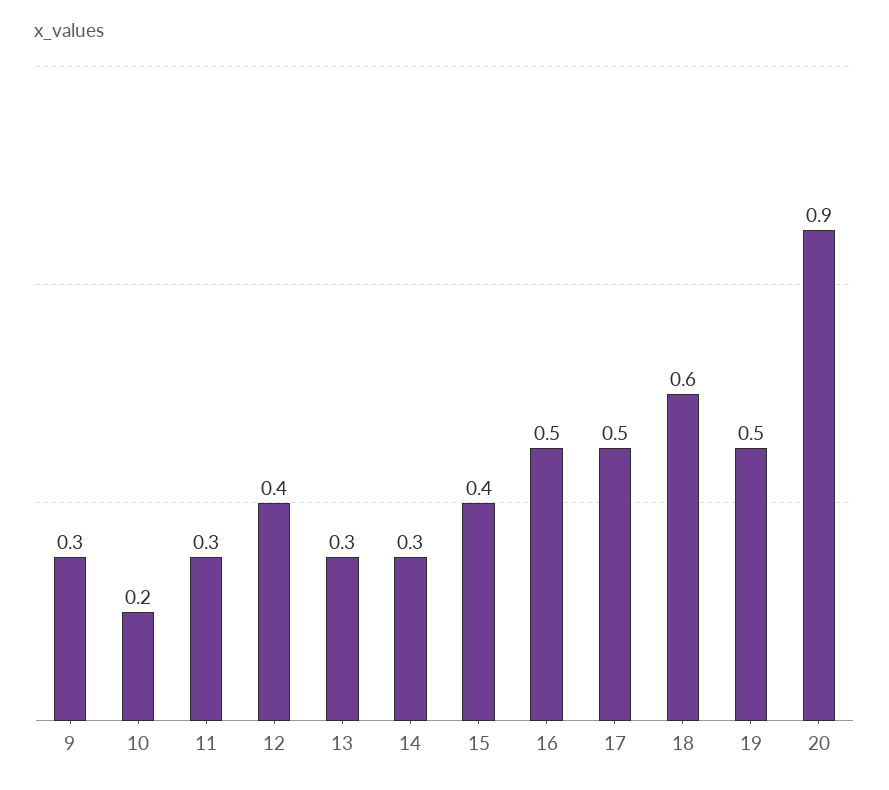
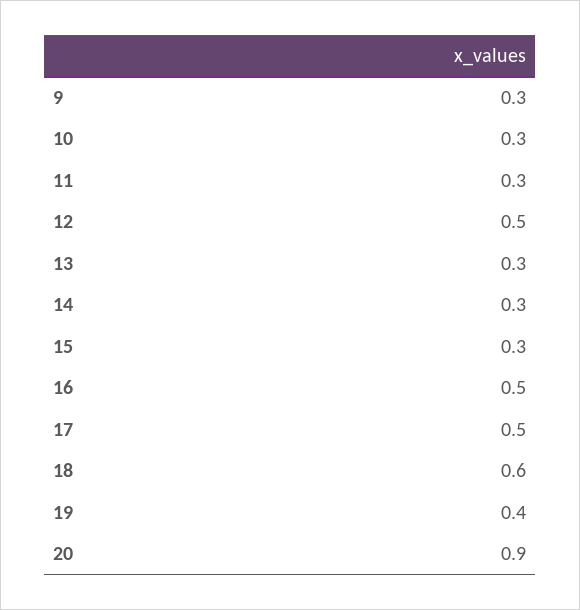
10: 0.2 -> 0.3
12: 0.4 -> 0.5
15: 0.4 -> 0.3
19: 0.5 -> 0.4

